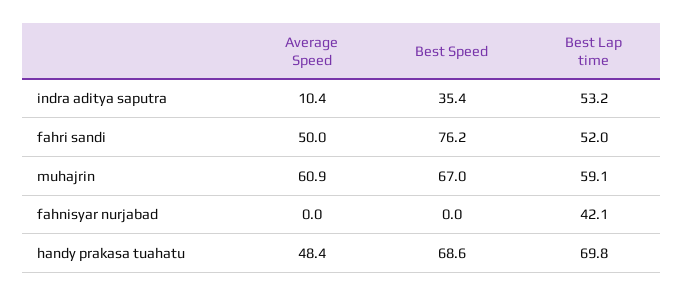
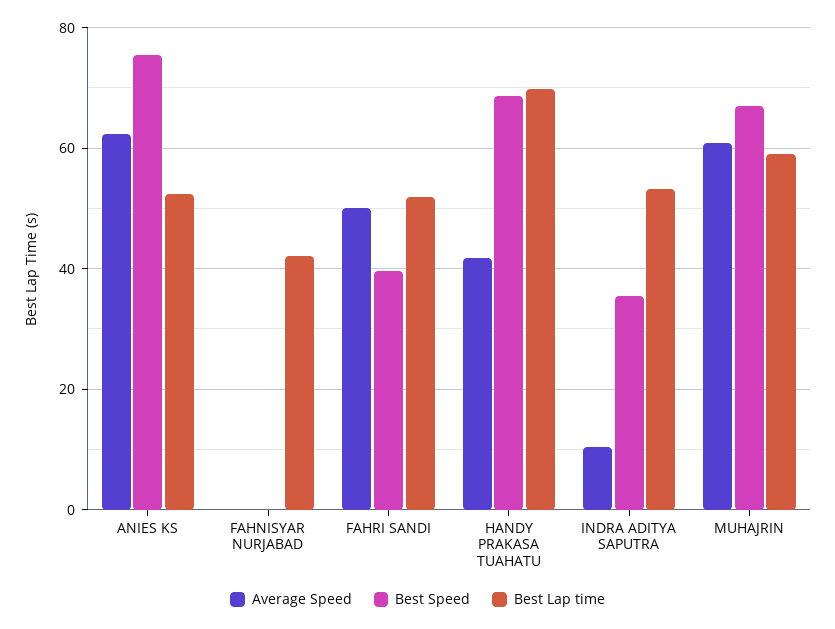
Best Speed, fahri sandi: 76.2 -> 40
Average Speed, handy prakasa tuahatu: 48.4 -> 42
Average Speed, ANIES KS: none -> 62
Best Speed, ANIES KS: none -> 76
Best Lap time, ANIES KS: none -> 52

